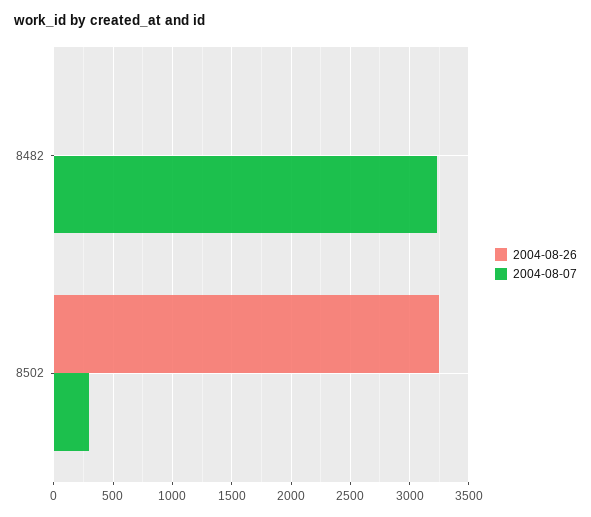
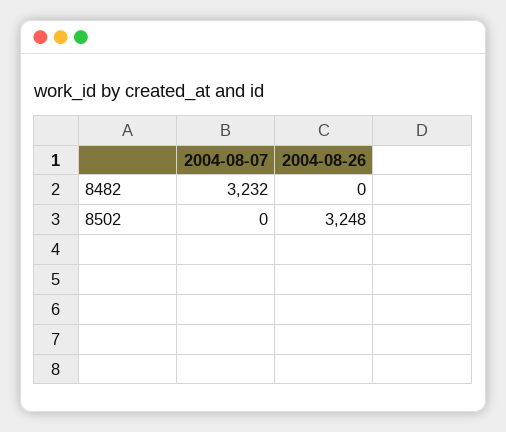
2004-08-07, 8502: 300 -> 0

